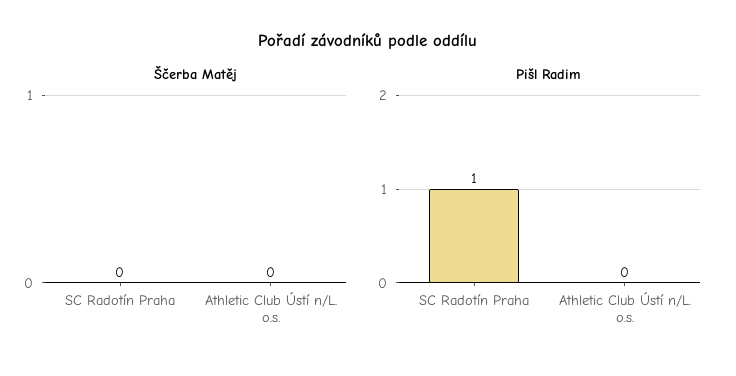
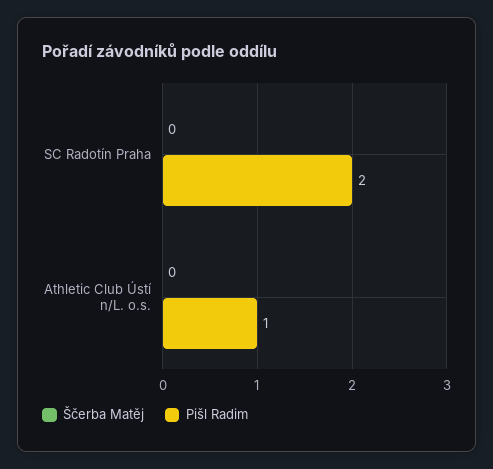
Pišl Radim, SC Radotín Praha: 1 -> 2
Pišl Radim, Athletic Club Ústí n/L. o.s.: 0 -> 1

